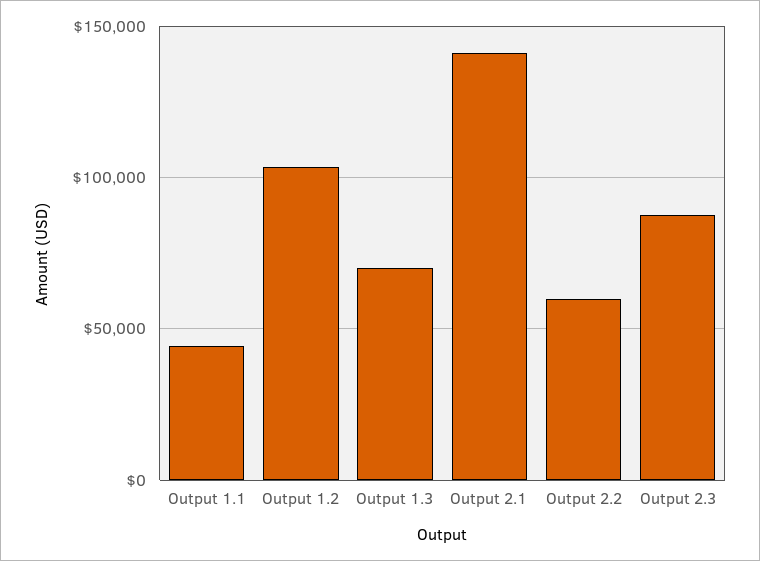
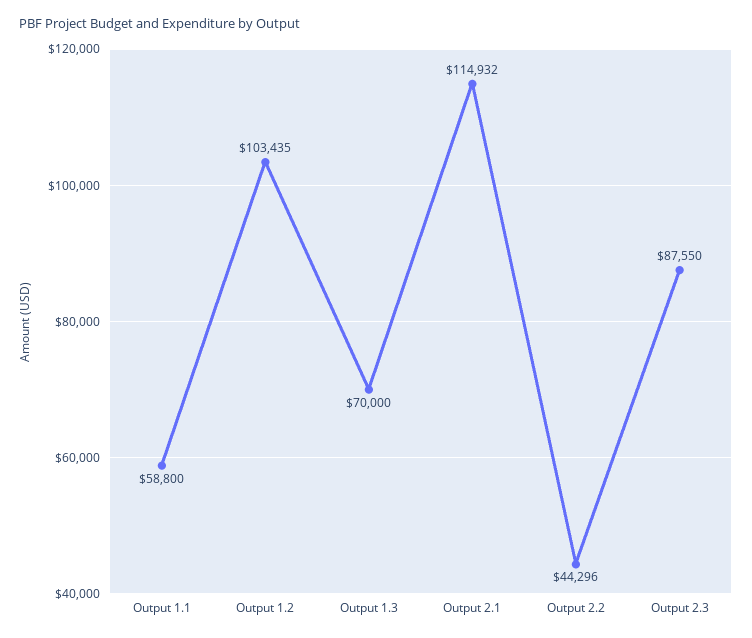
Output 1.1: 45000 -> 58800
Output 2.1: 140000 -> 114932
Output 2.2: 60000 -> 44296

